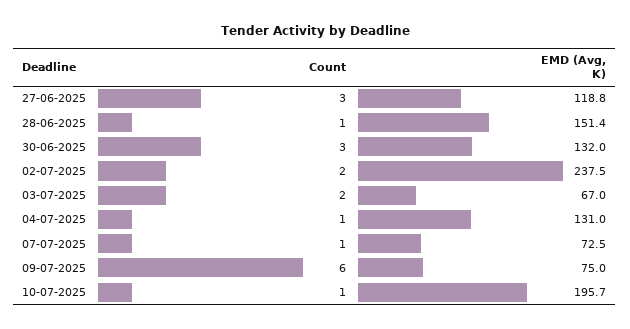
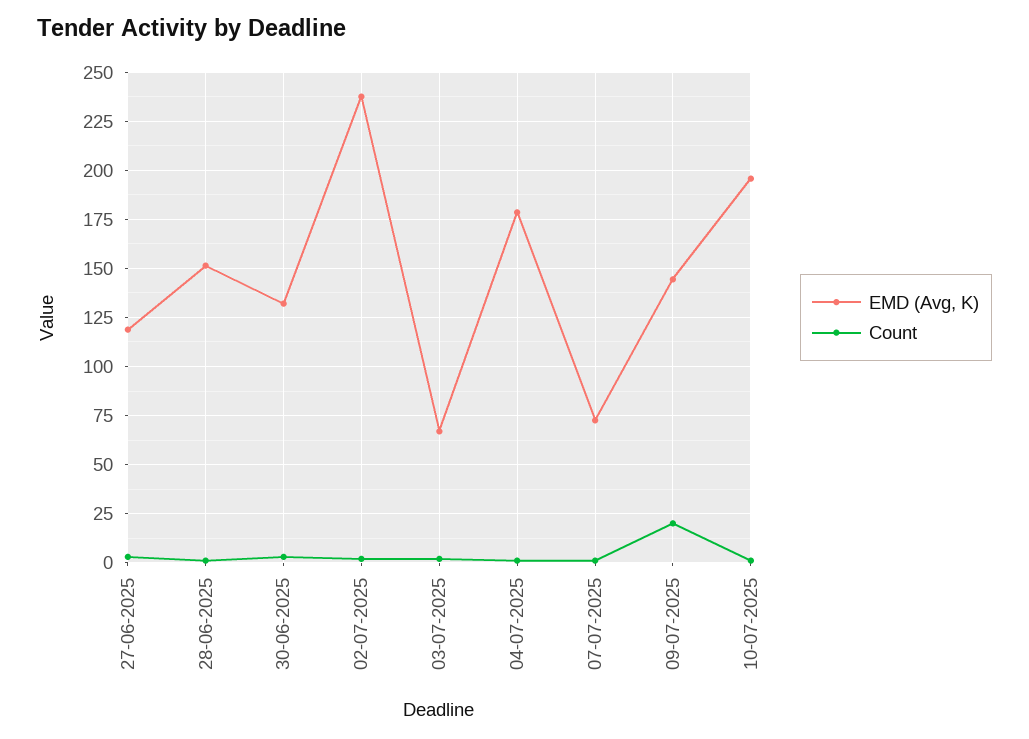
EMD (Avg, K), 04-07-2025: 131 -> 180
Count, 09-07-2025: 6 -> 20
EMD (Avg, K), 09-07-2025: 75 -> 145

